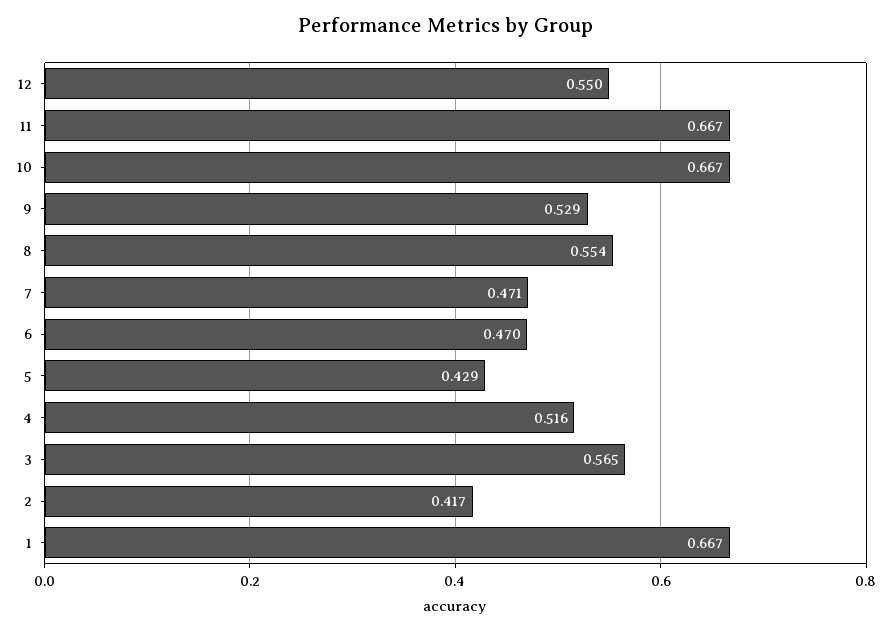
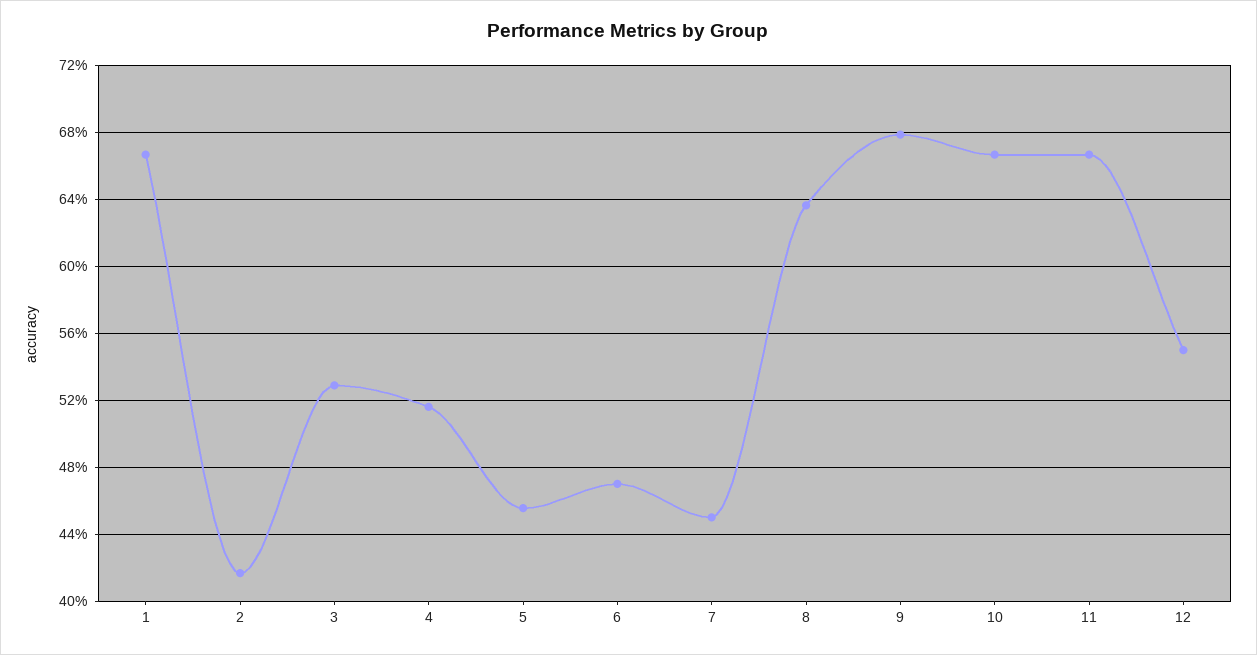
9: 0.529 -> 0.68
8: 0.554 -> 0.635
7: 0.471 -> 0.45
5: 0.429 -> 0.455
3: 0.565 -> 0.53

